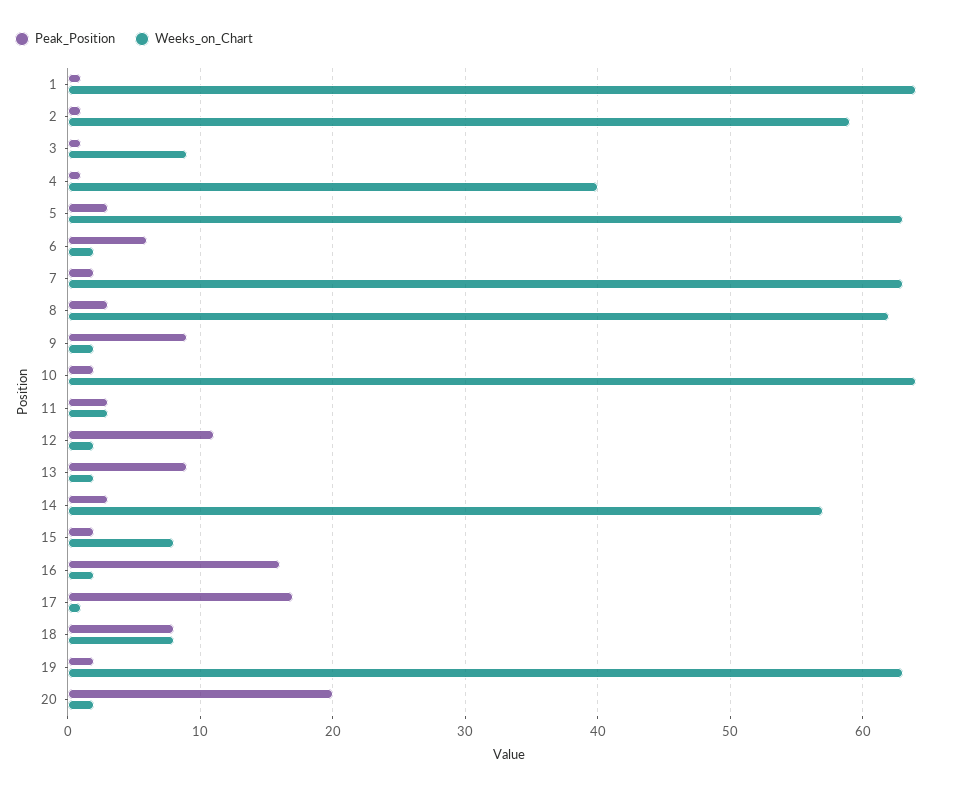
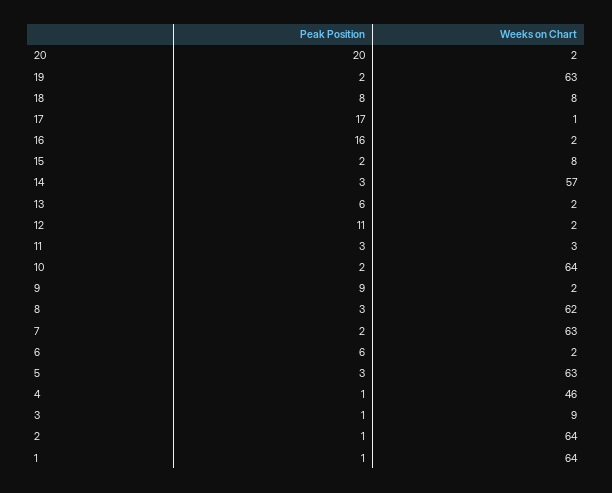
Weeks_on_Chart, 2: 59 -> 64
Weeks_on_Chart, 4: 40 -> 46
Peak_Position, 13: 9 -> 6

